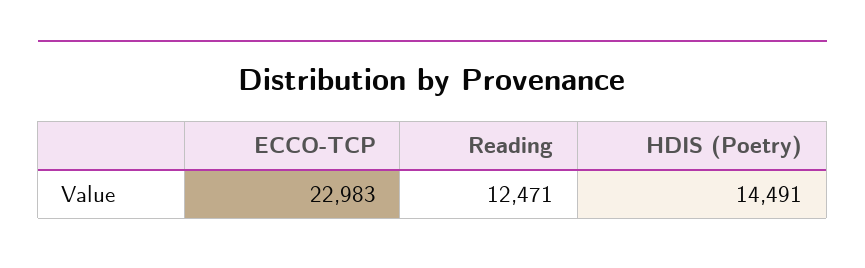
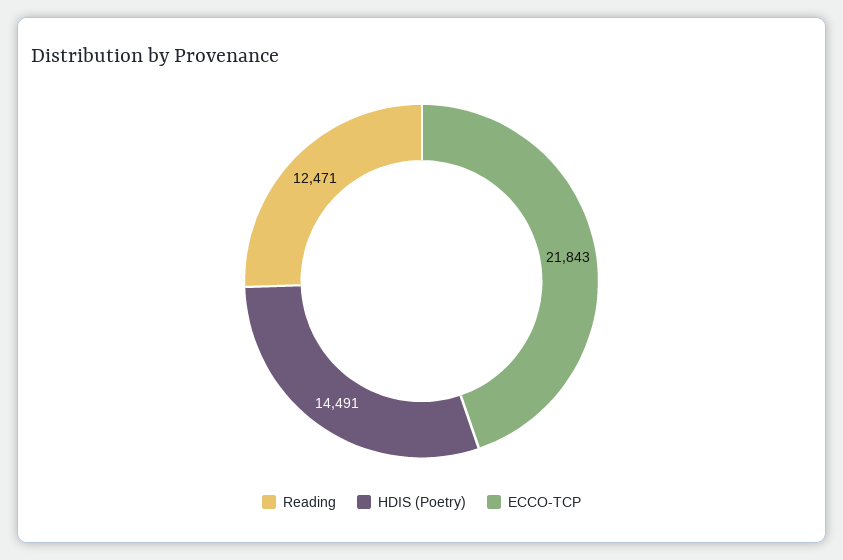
ECCO-TCP: 22983 -> 21843

